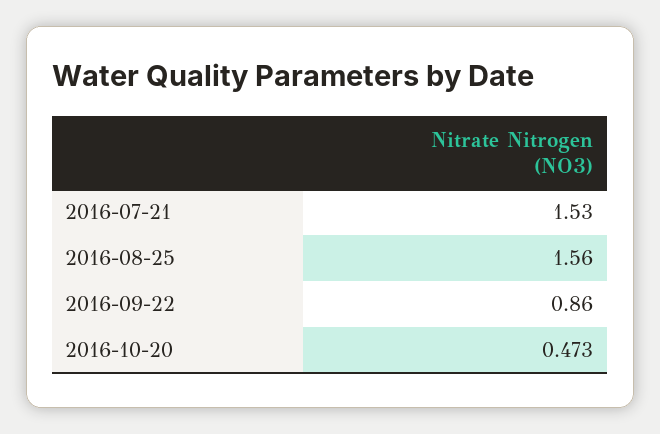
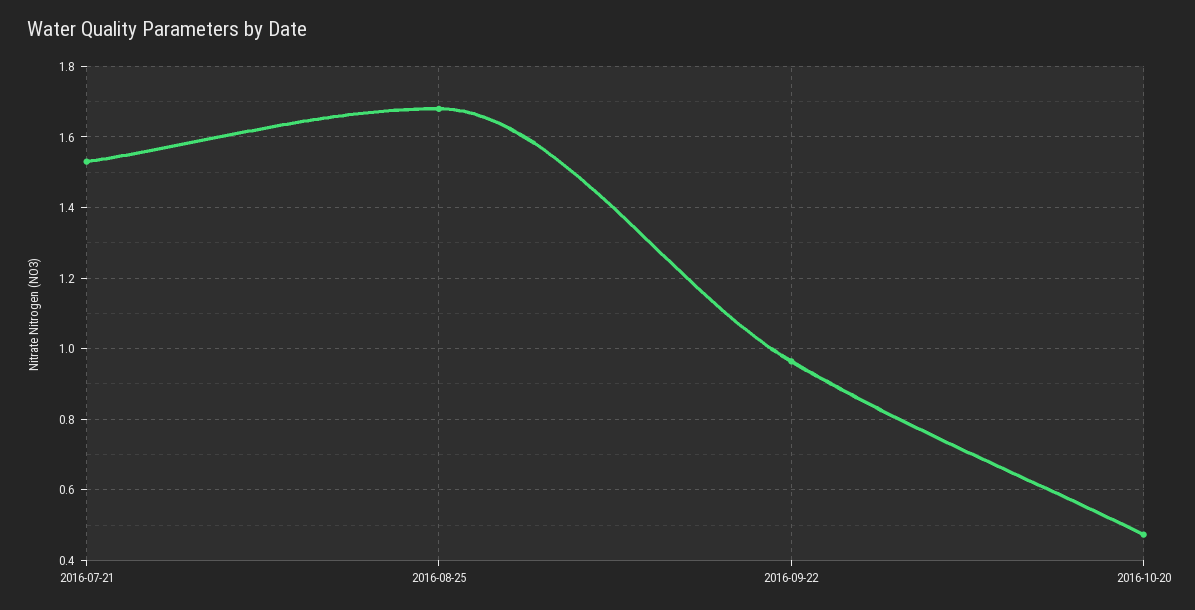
2016-08-25: 1.56 -> 1.68
2016-09-22: 0.86 -> 0.96

